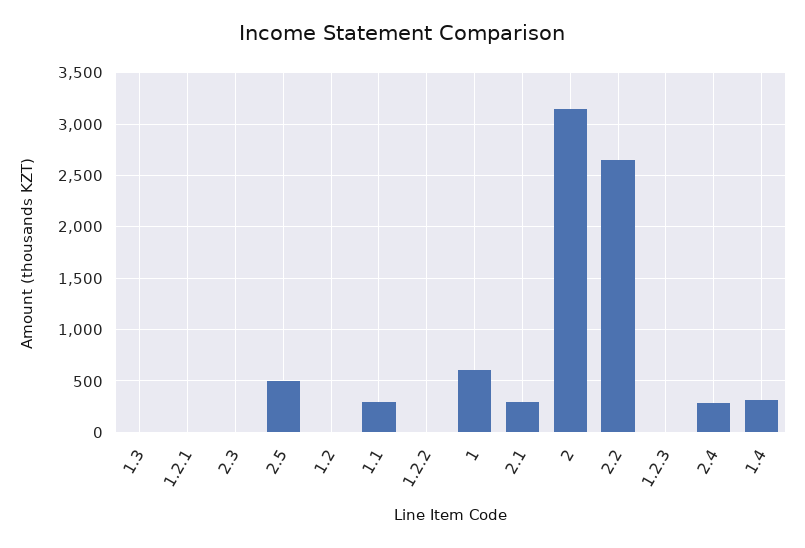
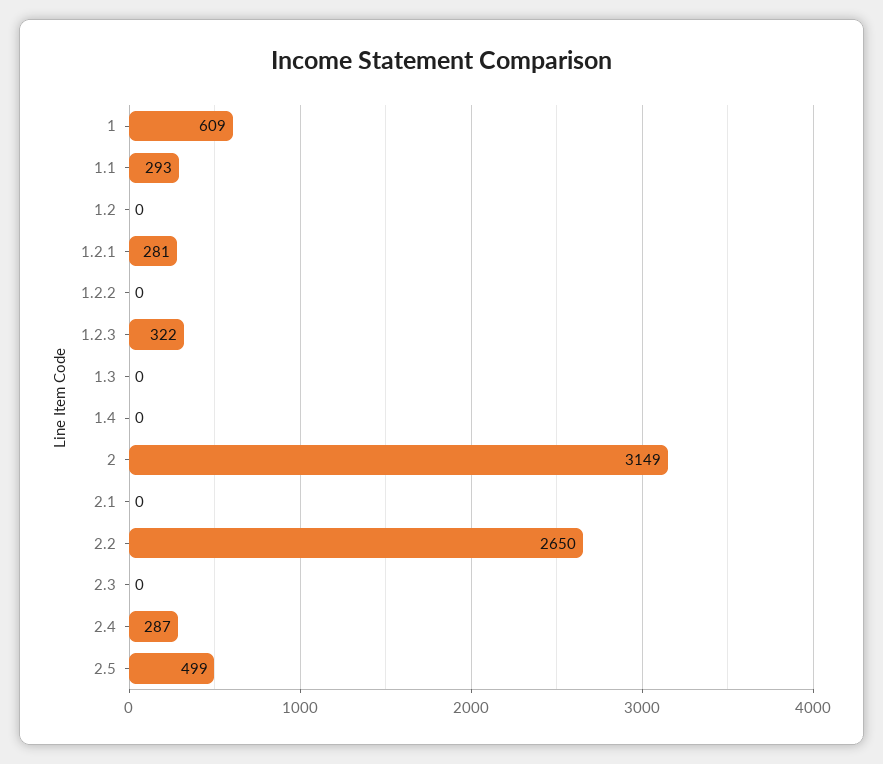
1.2.1: 0 -> 281
2.1: 300 -> 0
1.2.3: 0 -> 322
1.4: 300 -> 0

